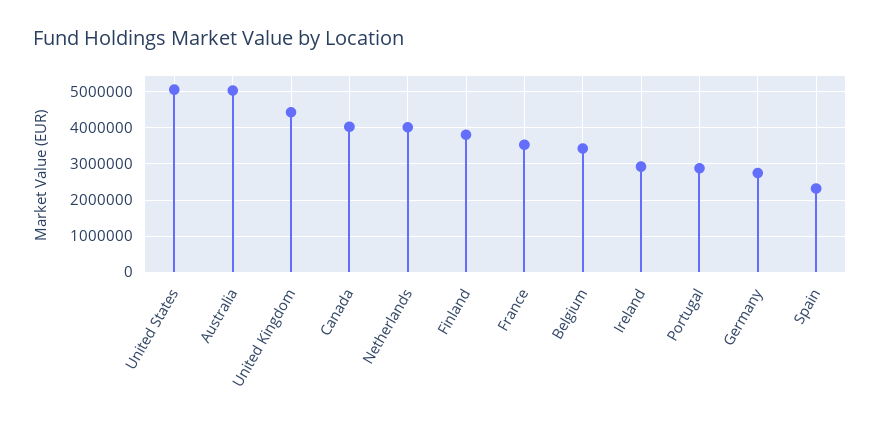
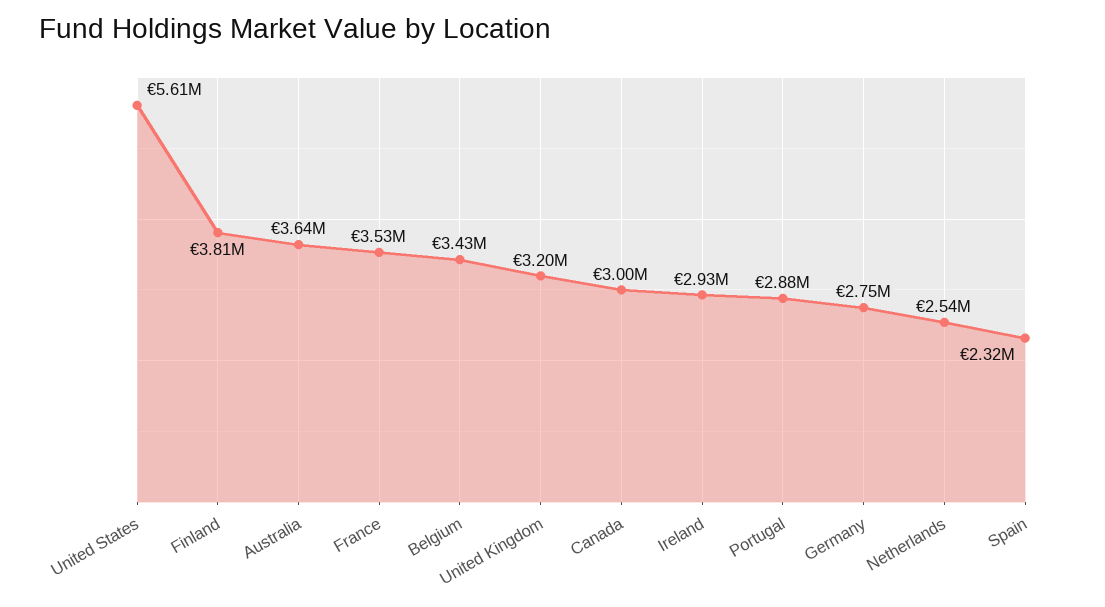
United States: 5000000 -> 5610000
Australia: 5000000 -> 3640000
United Kingdom: 4400000 -> 3200000
Canada: 4000000 -> 3000000
Netherlands: 4000000 -> 2540000

